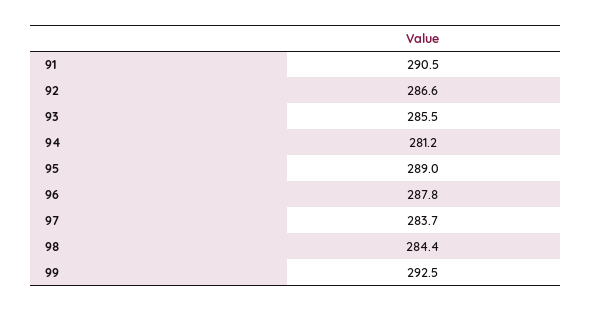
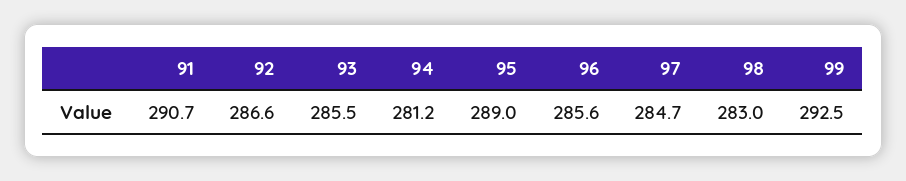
91: 290.5 -> 290.7
96: 287.8 -> 285.6
97: 283.7 -> 284.7
98: 284.4 -> 283

